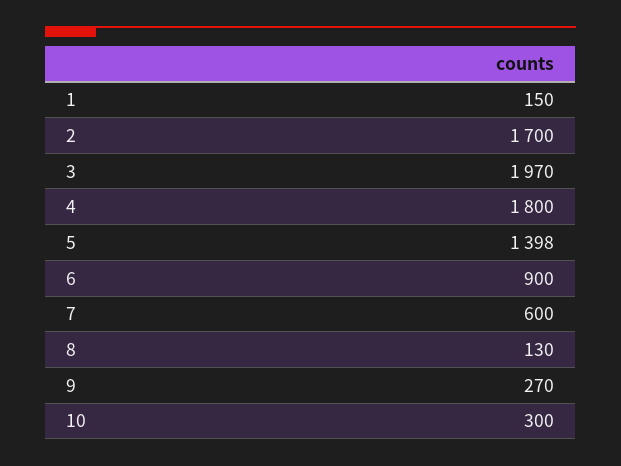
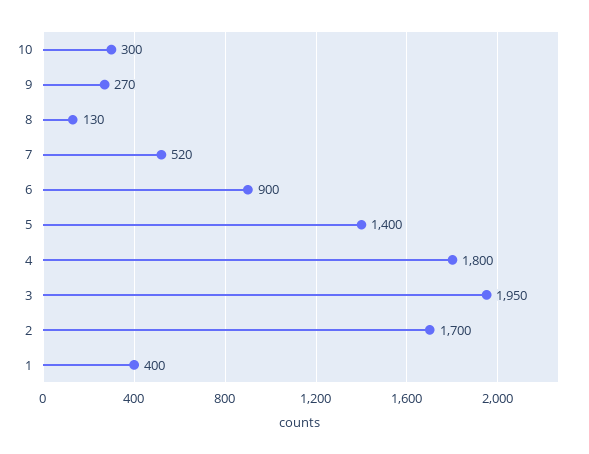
1: 150 -> 400
3: 1970 -> 1950
5: 1398 -> 1400
7: 600 -> 520

